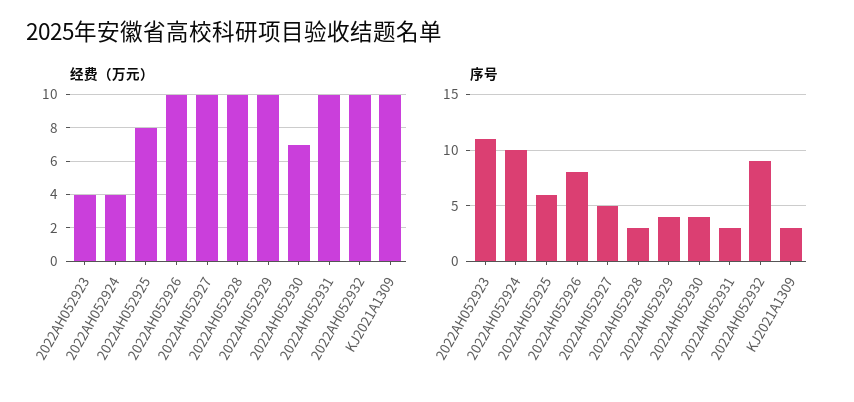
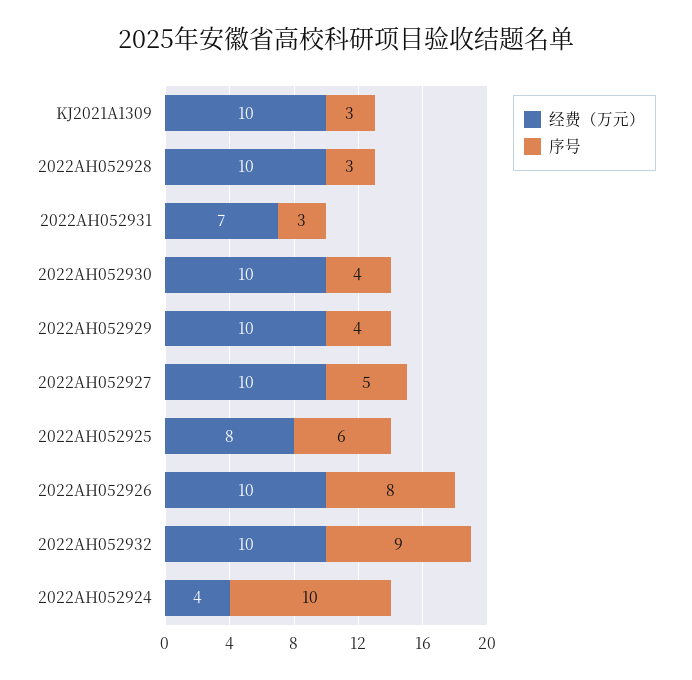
经费（万元）, 2022AH052923: 4 -> none
经费（万元）, 2022AH052930: 7 -> 10
经费（万元）, 2022AH052931: 10 -> 7
序号, 2022AH052923: 11 -> none

